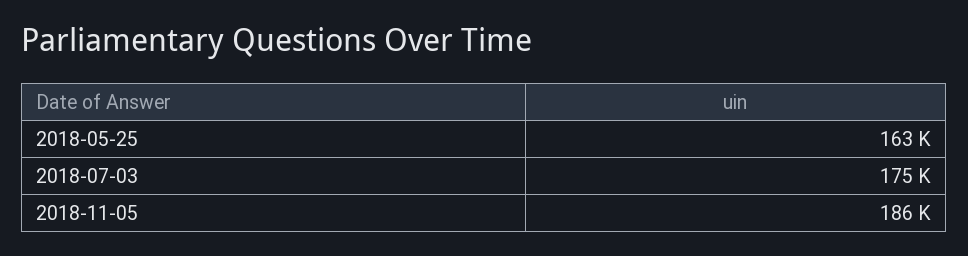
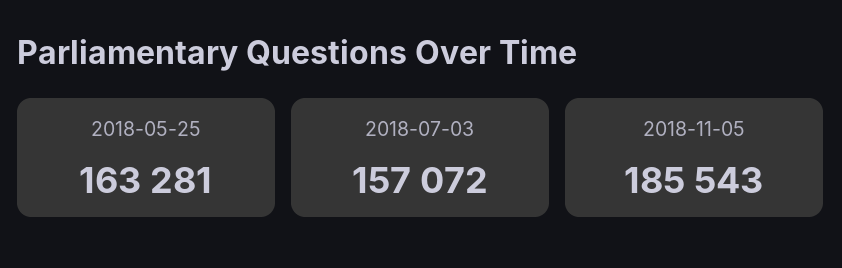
2018-07-03: 175000 -> 157072

